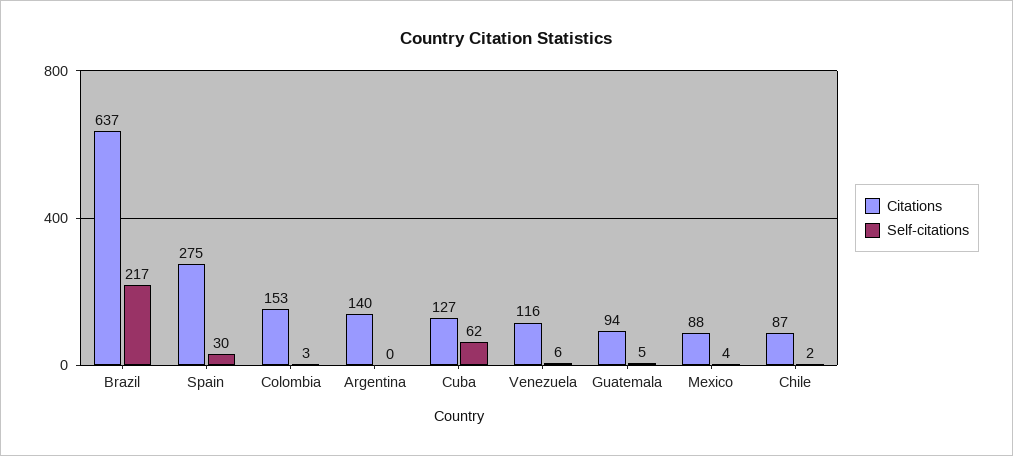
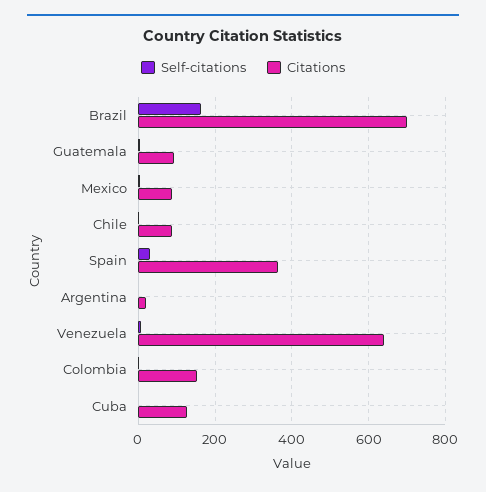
Citations, Brazil: 637 -> 700
Self-citations, Brazil: 217 -> 160
Citations, Spain: 275 -> 360
Citations, Argentina: 140 -> 20
Self-citations, Cuba: 62 -> 0
Citations, Venezuela: 116 -> 640

